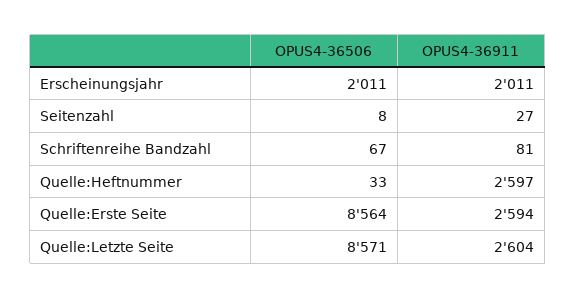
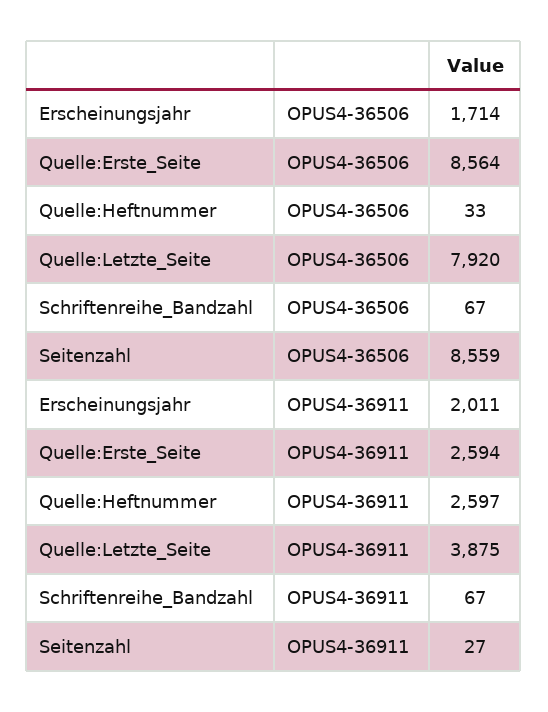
OPUS4-36506, Erscheinungsjahr: 2011 -> 1714
OPUS4-36506, Seitenzahl: 8 -> 8559
OPUS4-36911, Schriftenreihe Bandzahl: 81 -> 67
OPUS4-36506, Quelle:Letzte Seite: 8571 -> 7920
OPUS4-36911, Quelle:Letzte Seite: 2604 -> 3875

